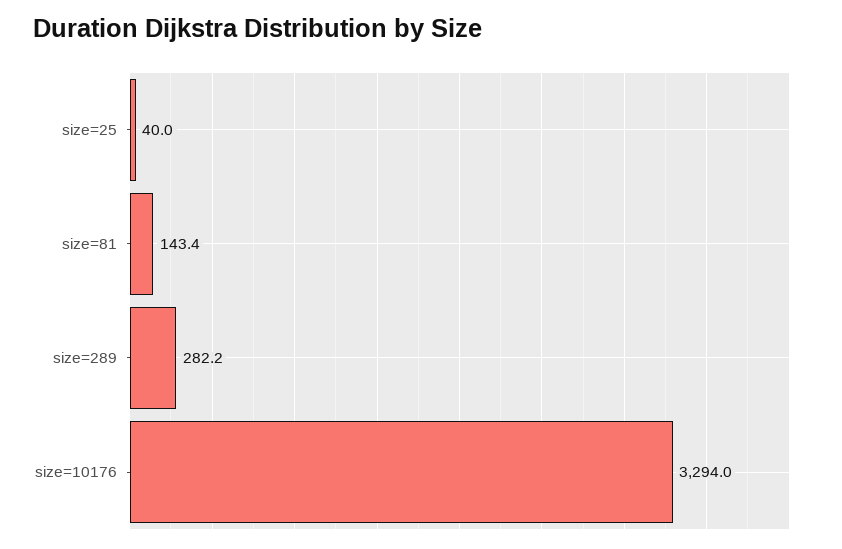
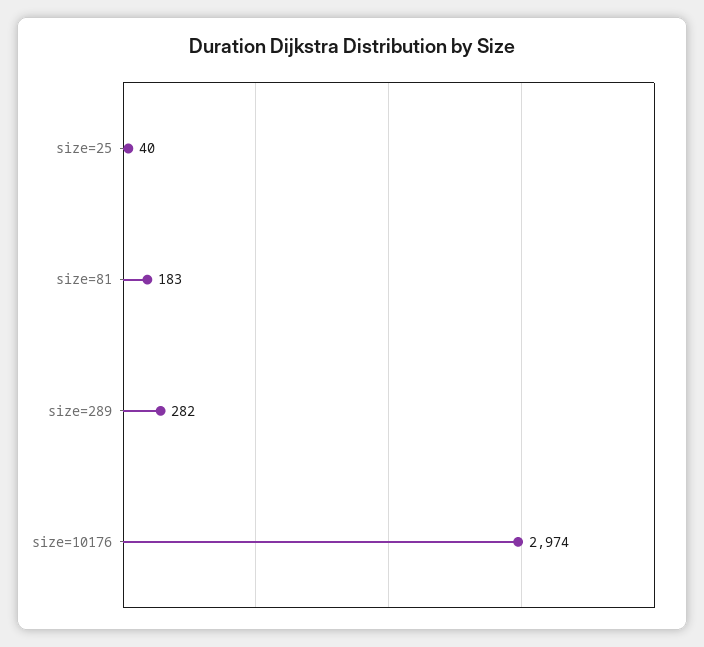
size=81: 143.4 -> 183
size=10176: 3294 -> 2974

